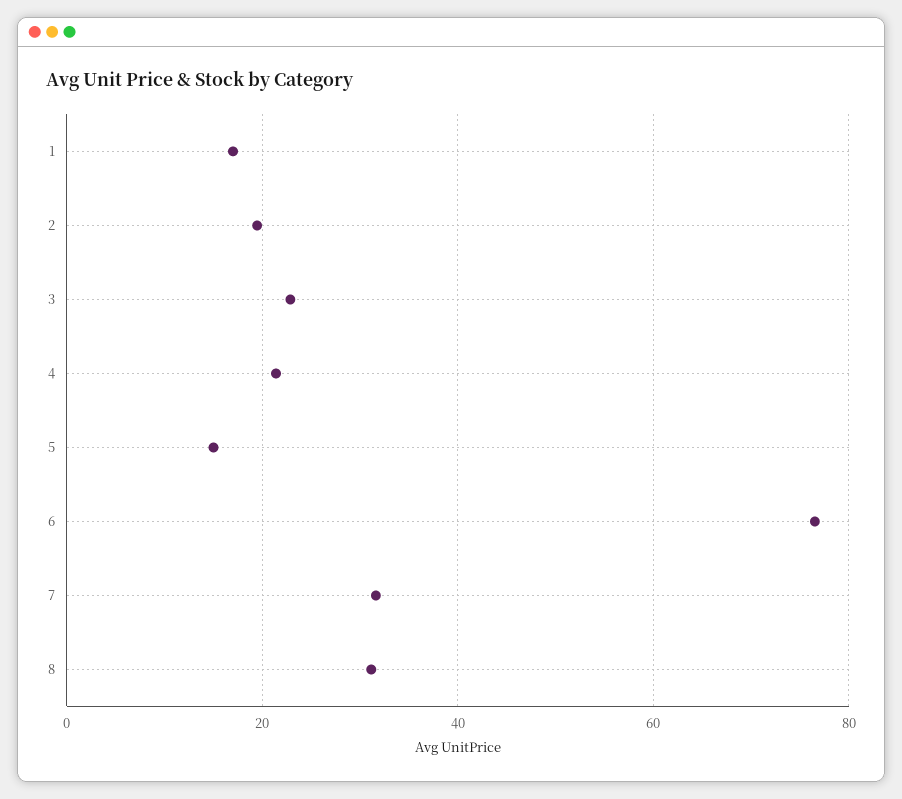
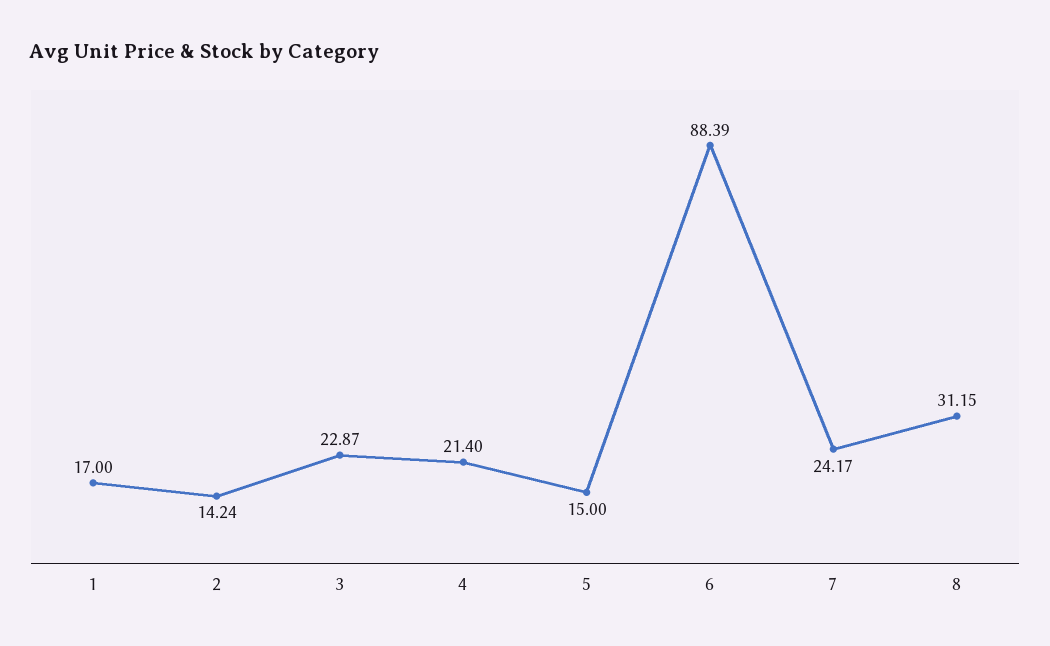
2: 20 -> 14.24
6: 76 -> 88.39
7: 32 -> 24.17

